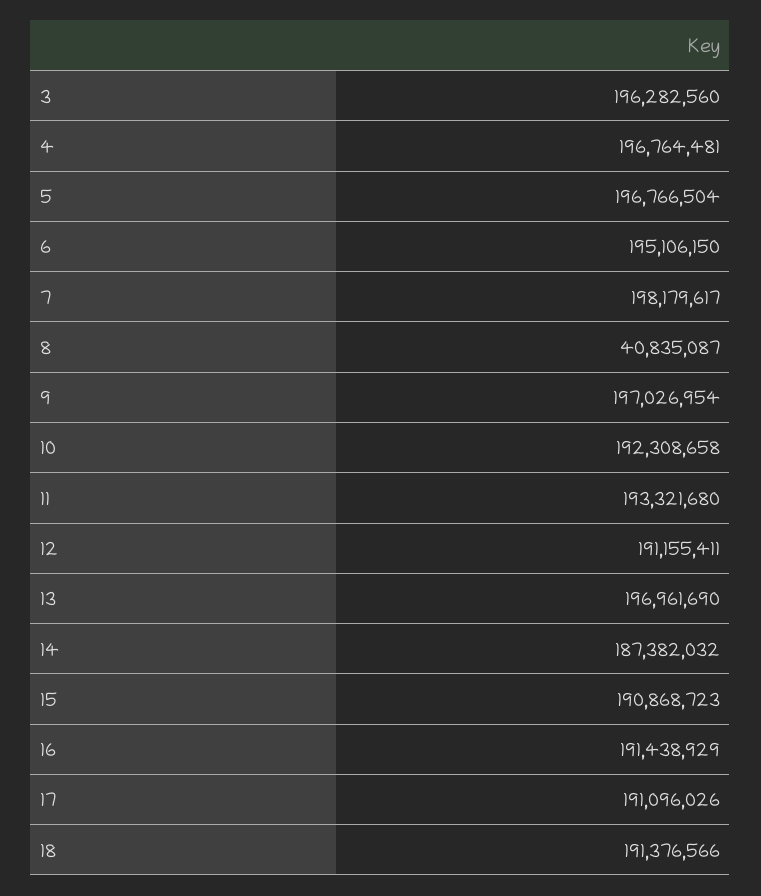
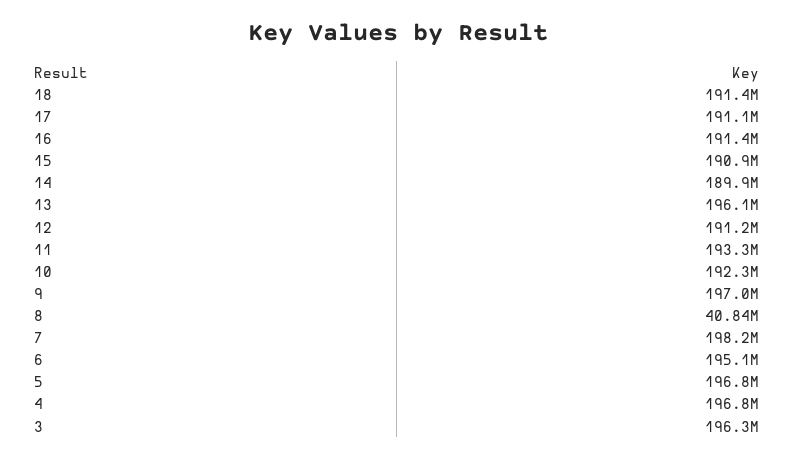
13: 196961690 -> 196100000
14: 187382032 -> 189900000

